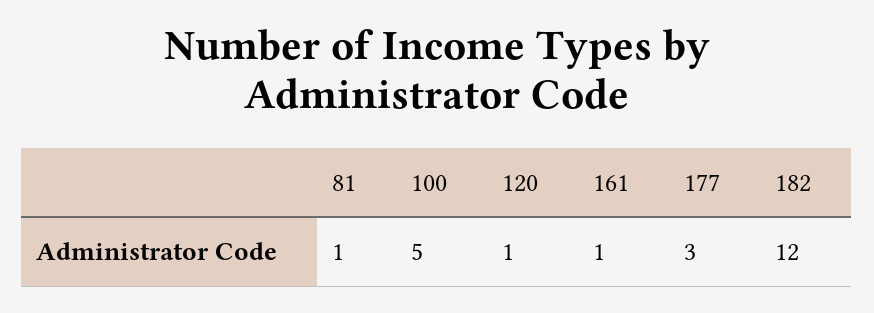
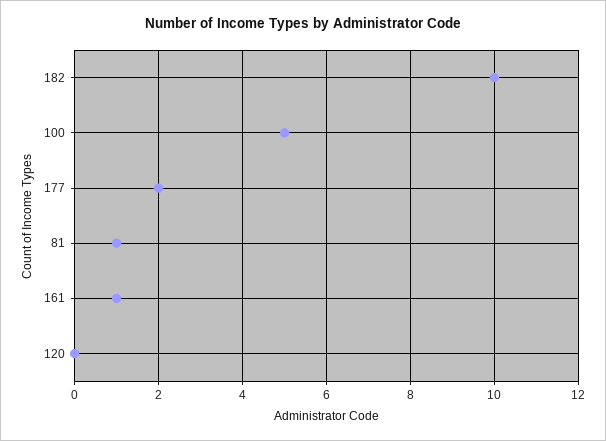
120: 1 -> 0
177: 3 -> 2
182: 12 -> 10

